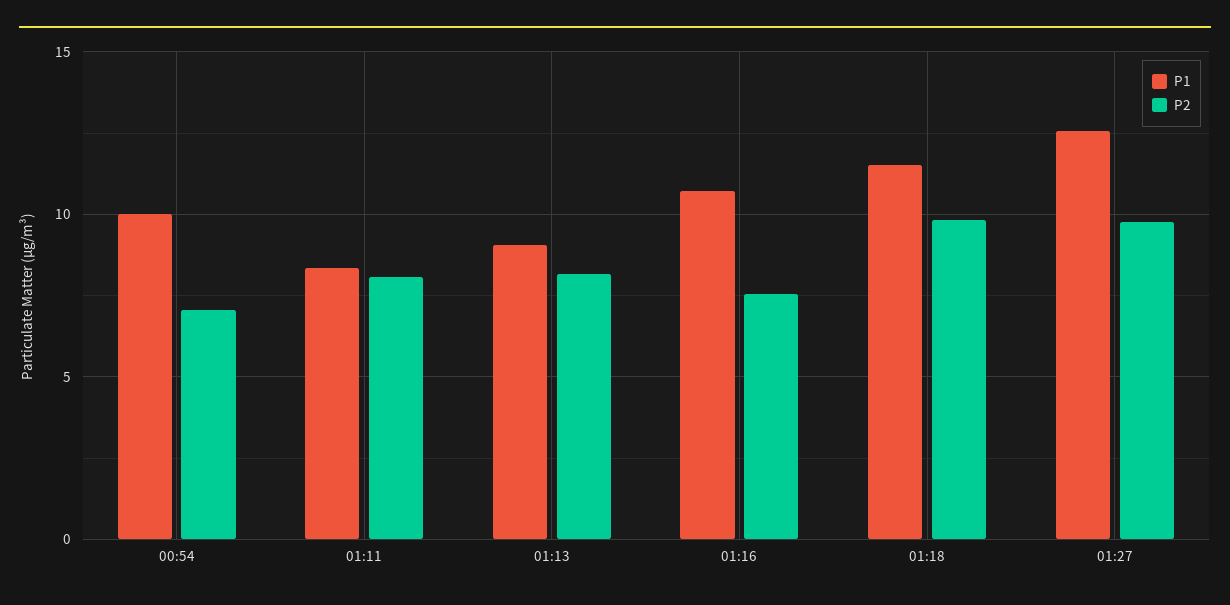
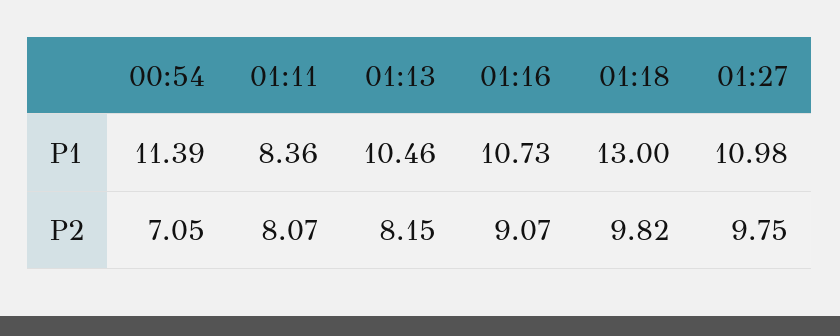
P1, 00:54: 10 -> 11.39
P1, 01:13: 9 -> 10.46
P2, 01:16: 7.5 -> 9.07
P1, 01:18: 11.5 -> 13
P1, 01:27: 12.5 -> 10.98

